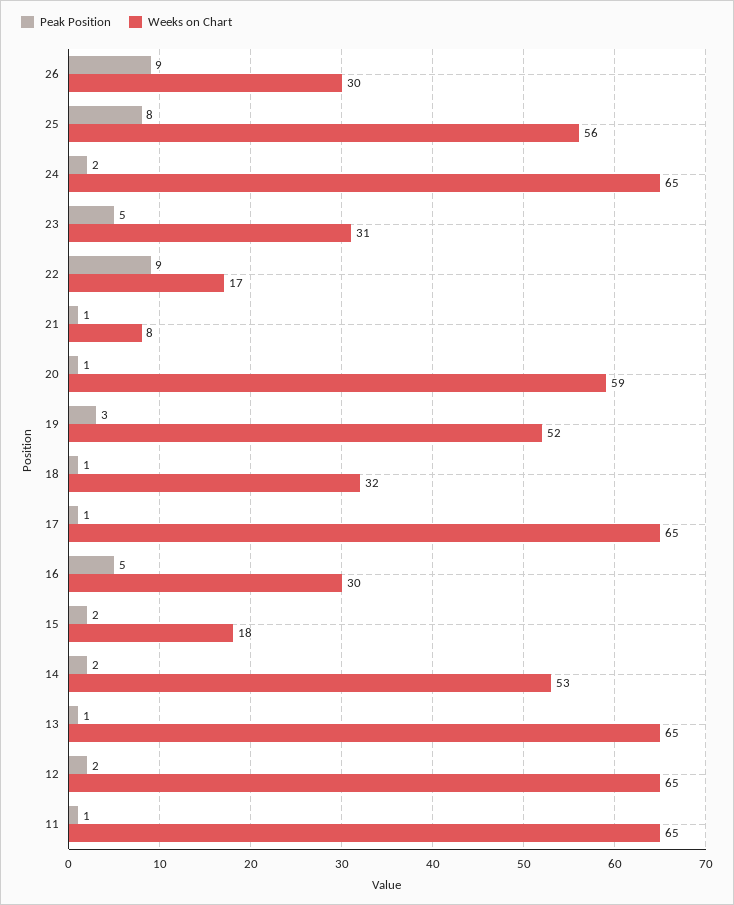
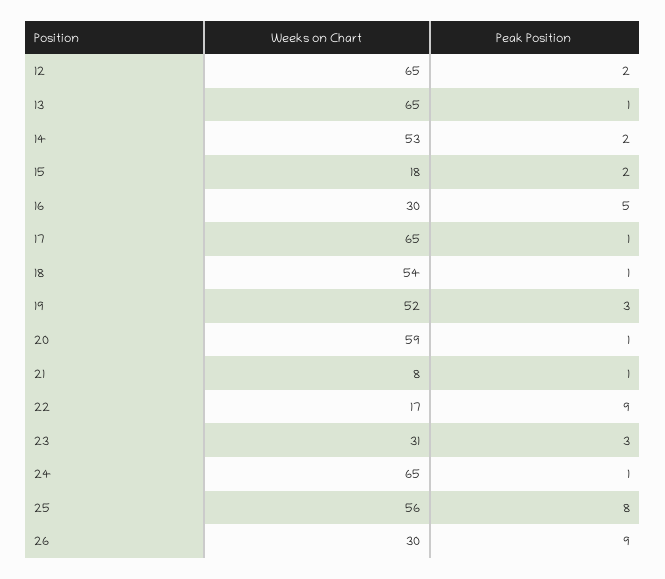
Peak Position, 24: 2 -> 1
Peak Position, 23: 5 -> 3
Weeks on Chart, 18: 32 -> 54
Peak Position, 11: 1 -> none
Weeks on Chart, 11: 65 -> none

